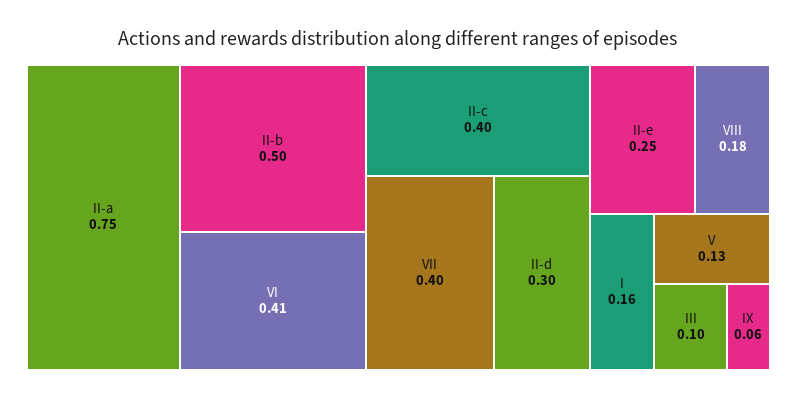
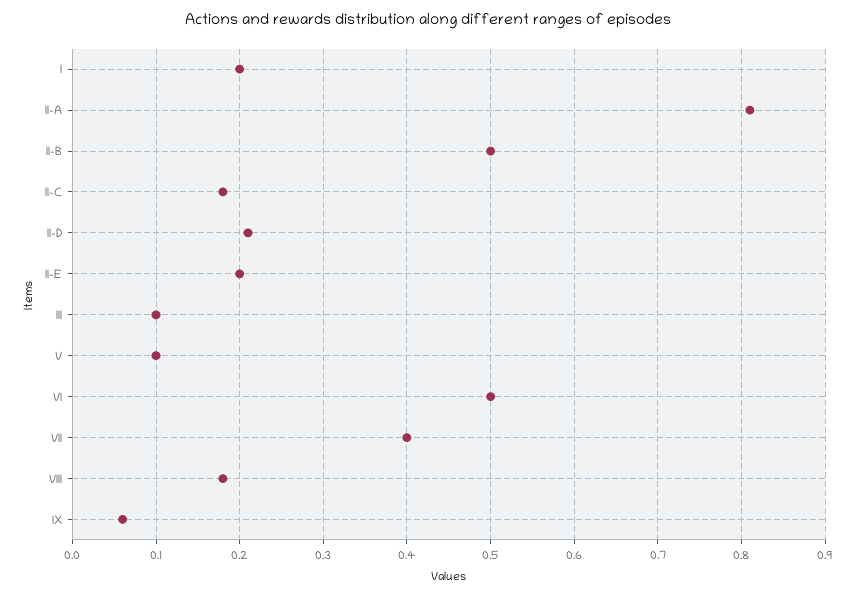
II-a: 0.75 -> 0.81
VI: 0.41 -> 0.5
II-c: 0.4 -> 0.18
II-d: 0.3 -> 0.21
II-e: 0.25 -> 0.2
I: 0.16 -> 0.2
V: 0.13 -> 0.1

